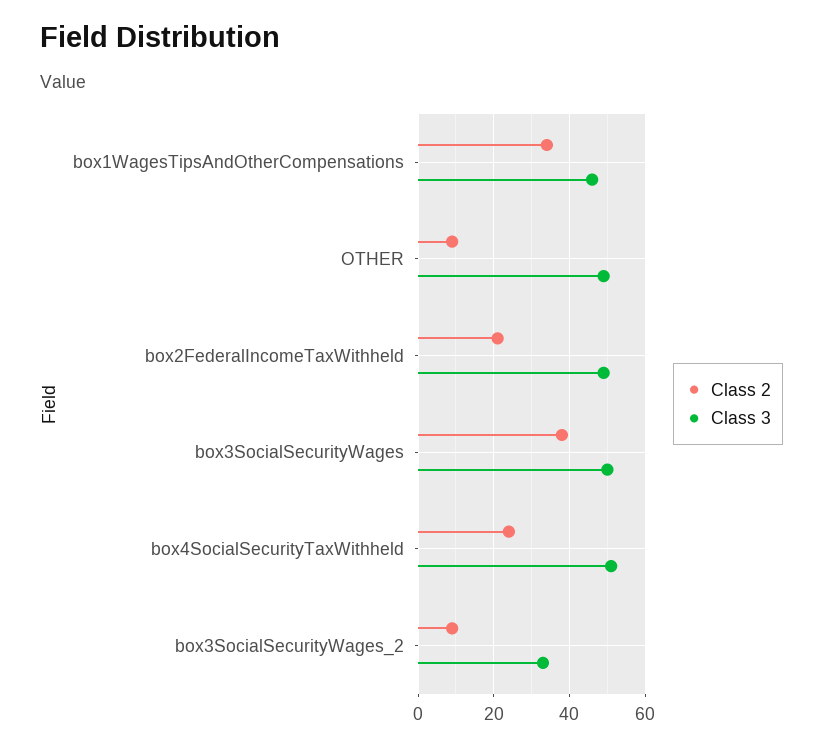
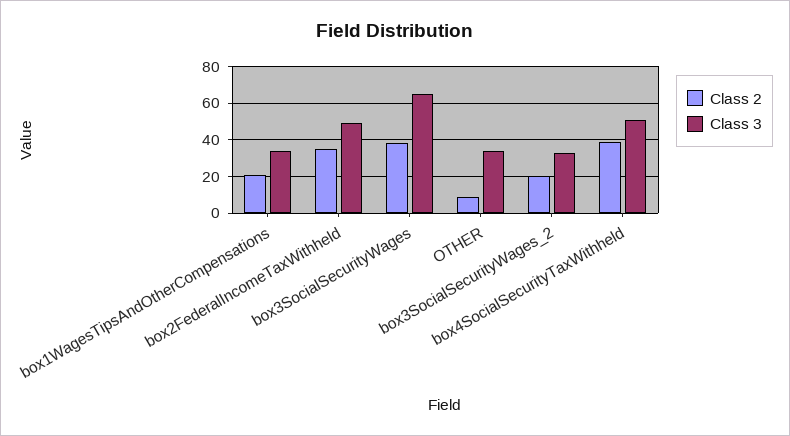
Class 2, box1WagesTipsAndOtherCompensations: 35 -> 20
Class 3, box1WagesTipsAndOtherCompensations: 45 -> 35
Class 3, OTHER: 50 -> 35
Class 2, box2FederalIncomeTaxWithheld: 20 -> 35
Class 3, box3SocialSecurityWages: 50 -> 65
Class 2, box4SocialSecurityTaxWithheld: 25 -> 40
Class 2, box3SocialSecurityWages_2: 10 -> 20

